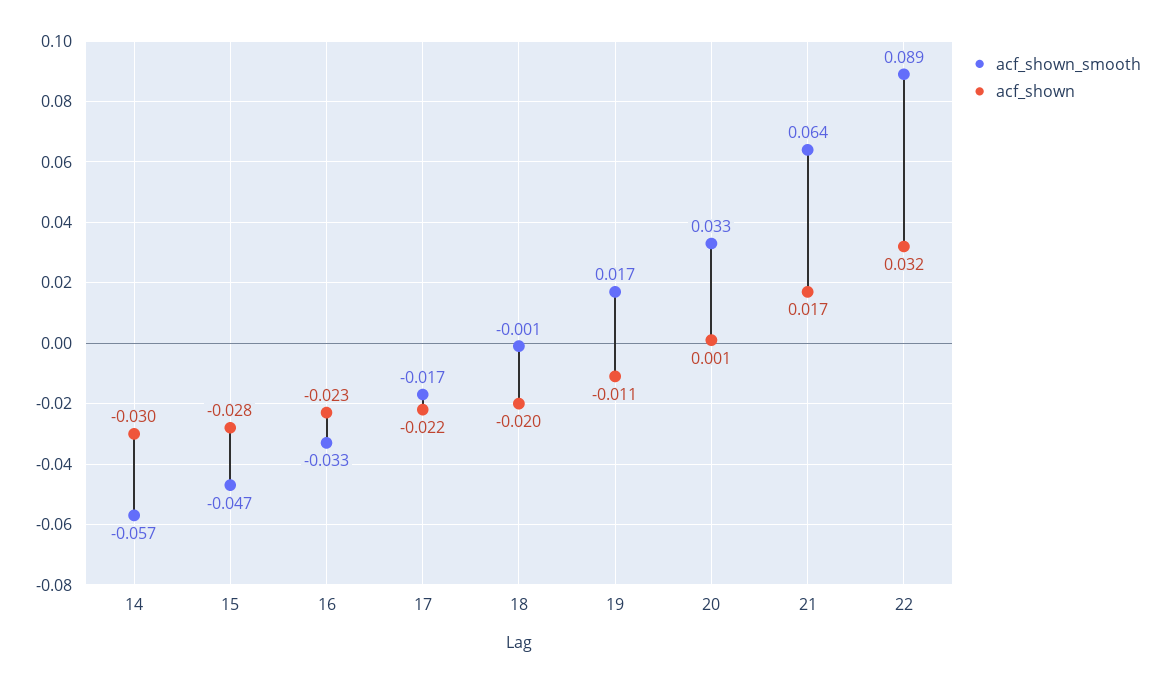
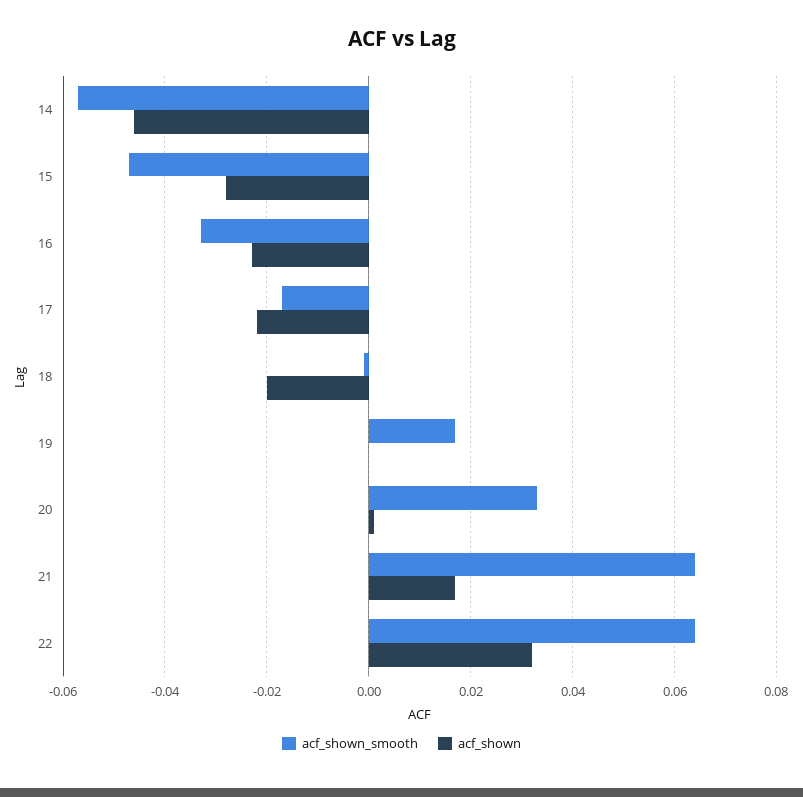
acf_shown, 14: -0.03 -> -0.045
acf_shown, 19: -0.011 -> 0
acf_shown_smooth, 22: 0.089 -> 0.065

